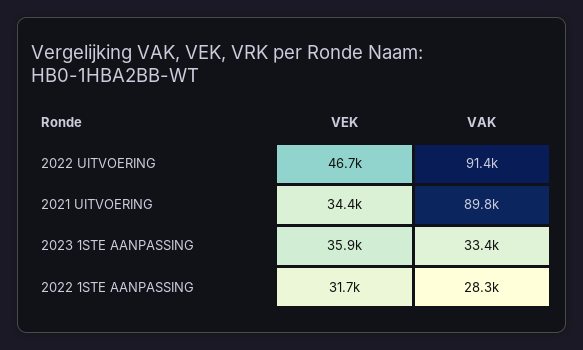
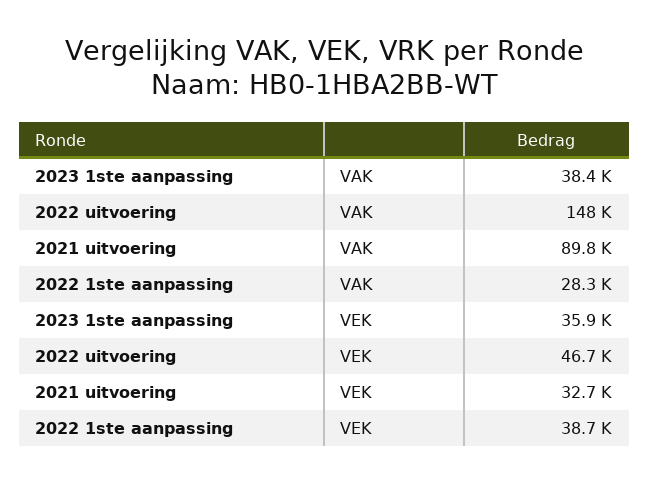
VAK, 2022 UITVOERING: 91400 -> 148000
VEK, 2021 UITVOERING: 34400 -> 32700
VAK, 2023 1STE AANPASSING: 33400 -> 38400
VEK, 2022 1STE AANPASSING: 31700 -> 38700

